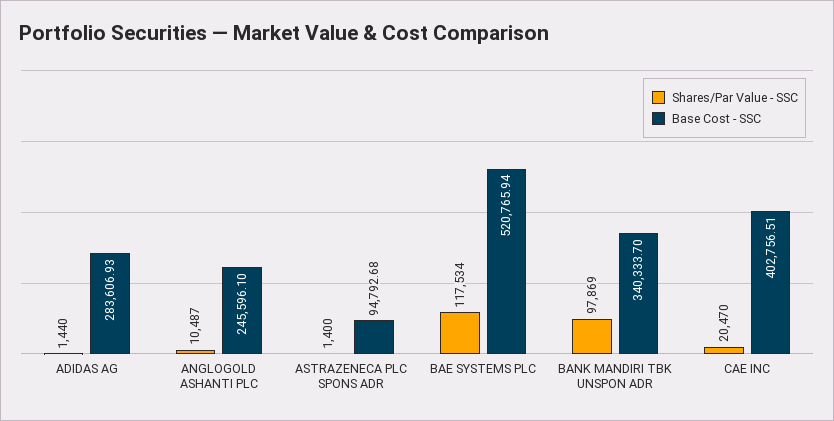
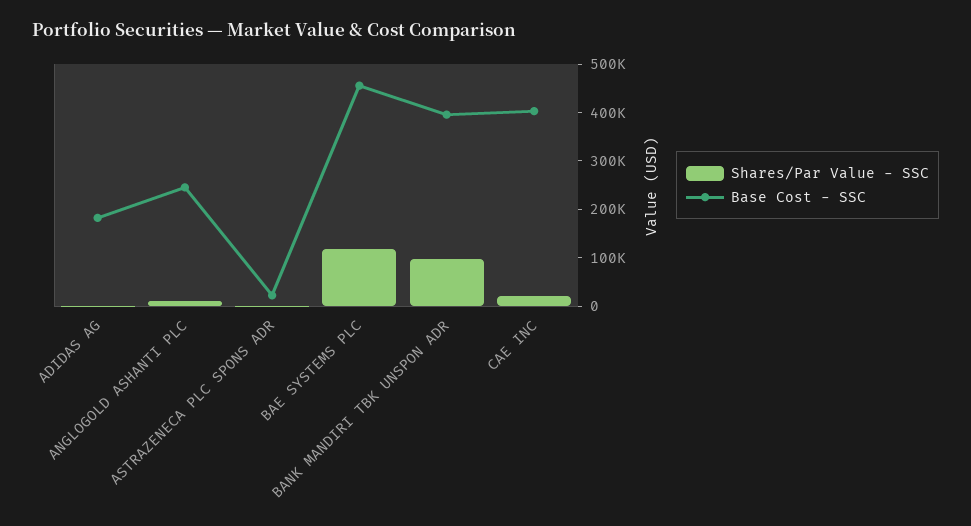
Base Cost - SSC, ADIDAS AG: 283606.93 -> 180000
Base Cost - SSC, ASTRAZENECA PLC SPONS ADR: 94792.68 -> 20000
Base Cost - SSC, BAE SYSTEMS PLC: 520765.94 -> 460000
Base Cost - SSC, BANK MANDIRI TBK UNSPON ADR: 340333.7 -> 400000

